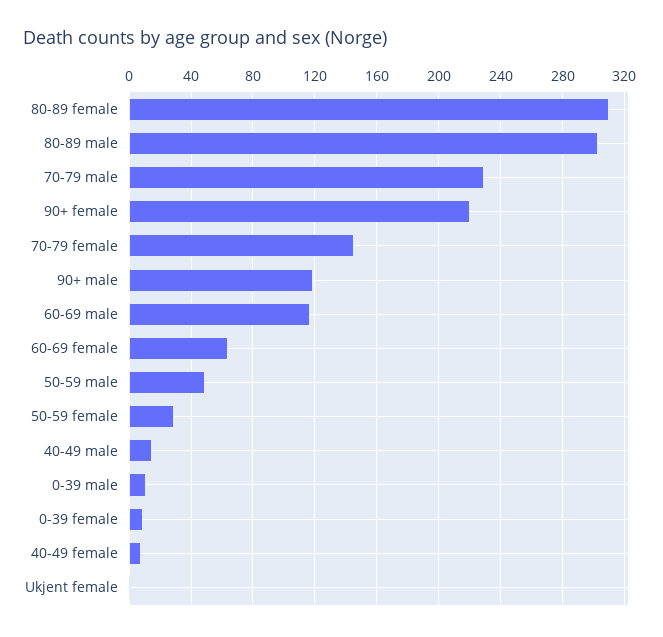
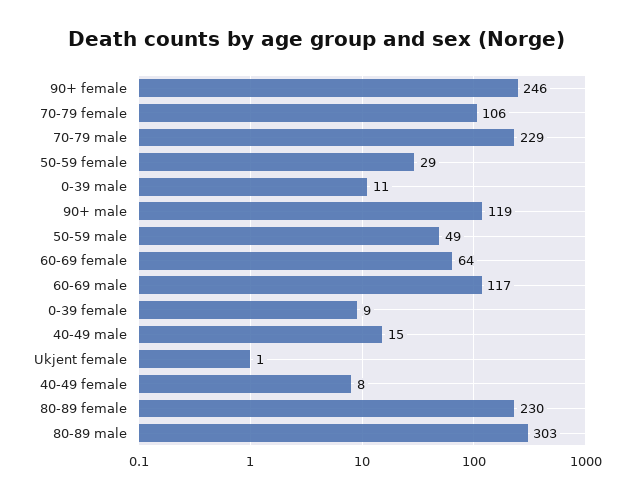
80-89 female: 310 -> 230
90+ female: 220 -> 246
70-79 female: 145 -> 106

